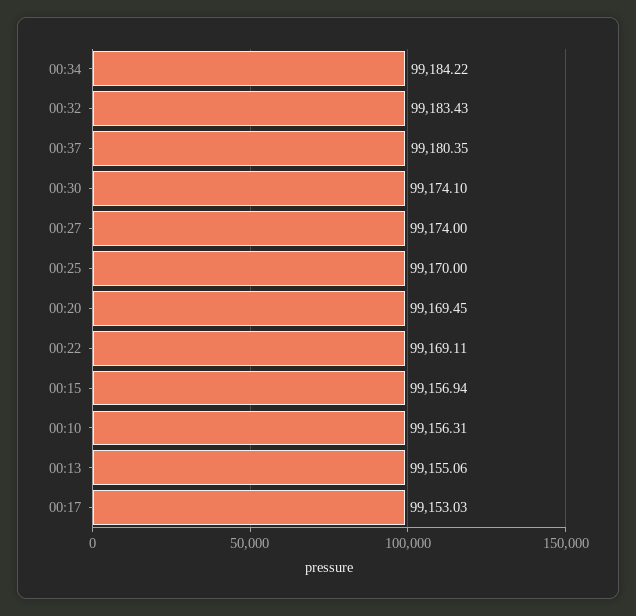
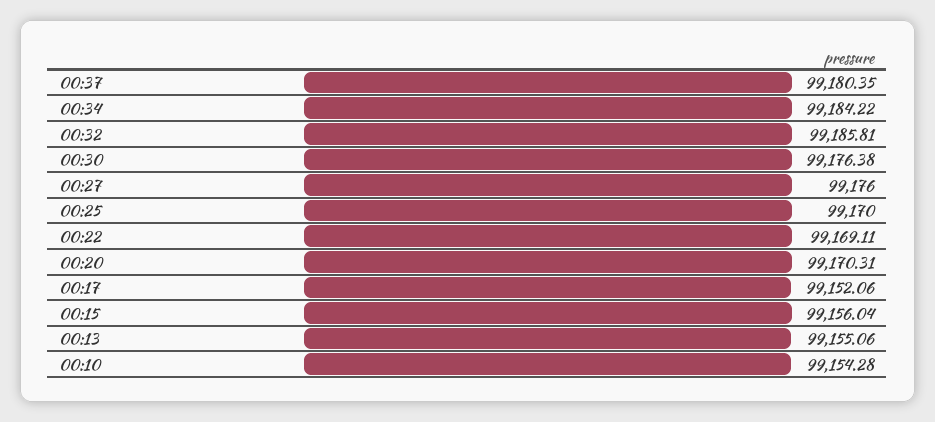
00:32: 99183.43 -> 99185.81
00:30: 99174.1 -> 99176.38
00:27: 99174 -> 99176
00:20: 99169.45 -> 99170.31
00:15: 99156.94 -> 99156.04
00:10: 99156.31 -> 99154.28
00:17: 99153.03 -> 99152.06

